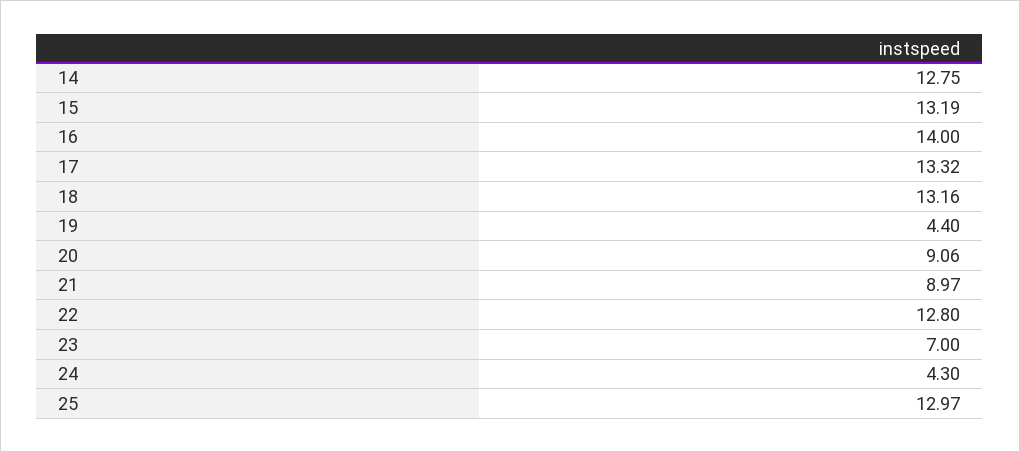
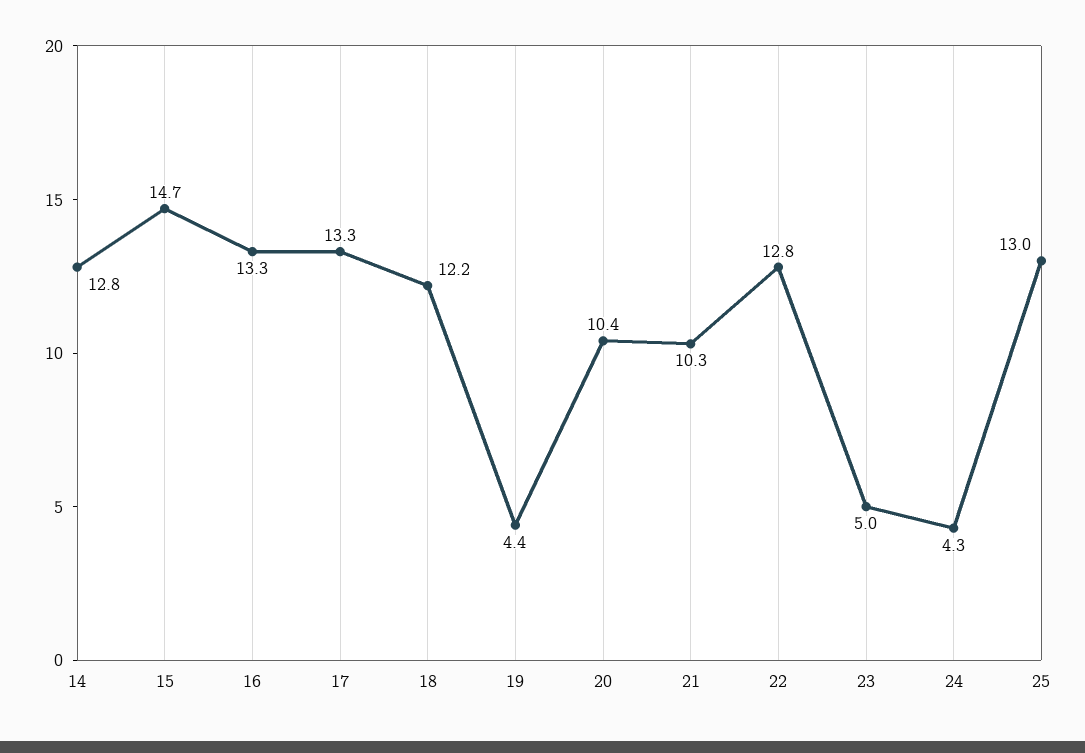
15: 13.19 -> 14.7
16: 14 -> 13.3
18: 13.16 -> 12.2
20: 9.06 -> 10.4
21: 8.97 -> 10.3
23: 7 -> 5

